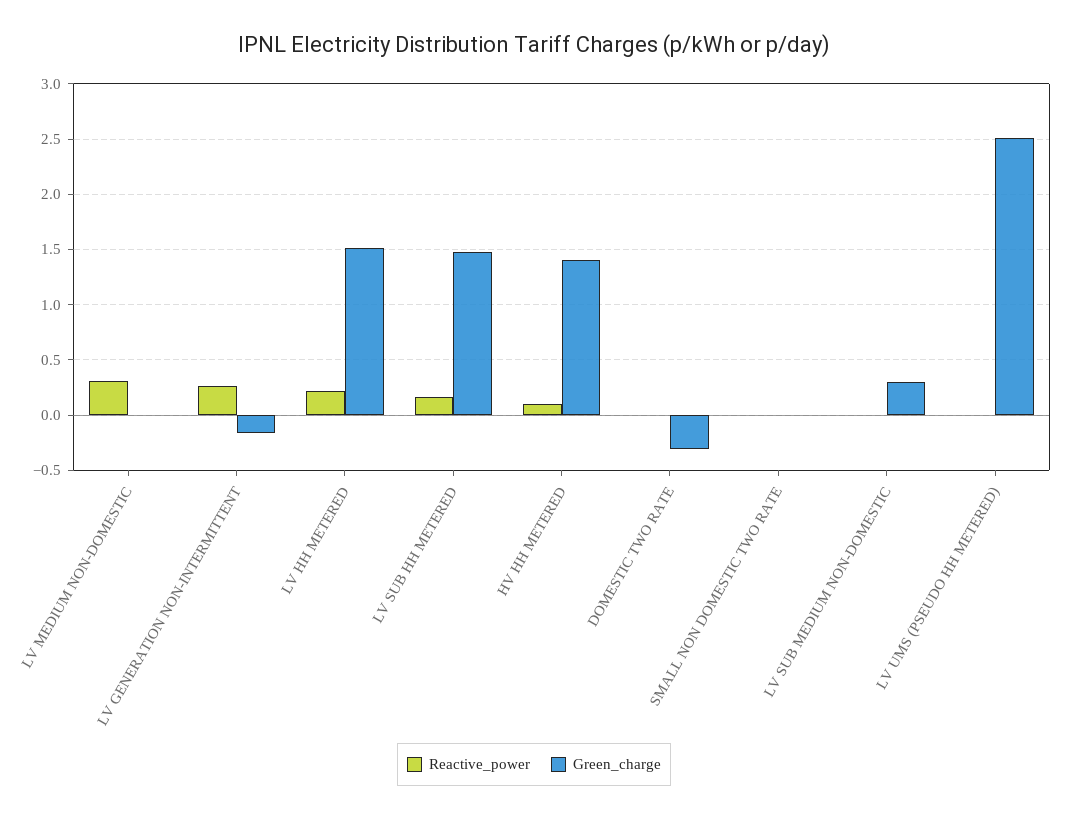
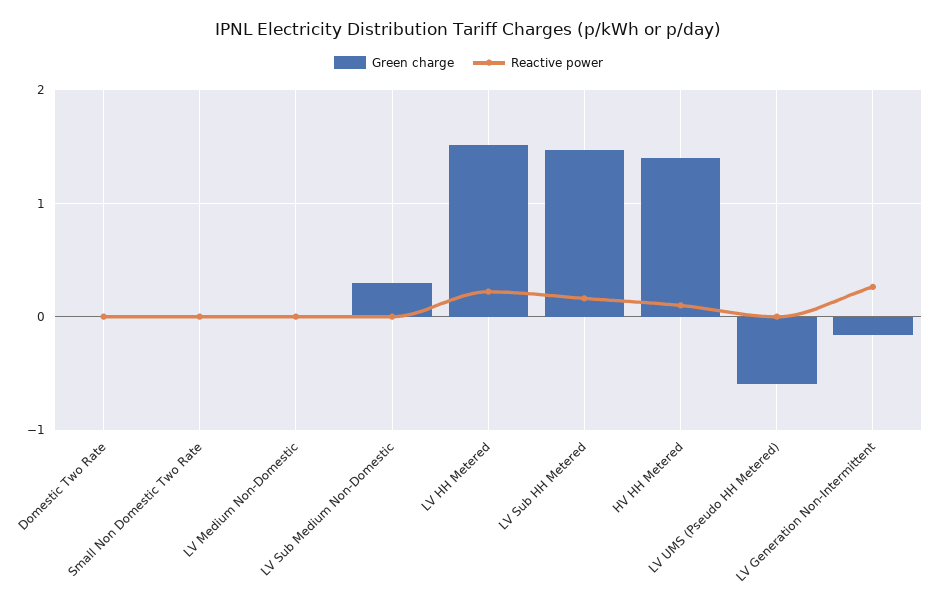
Reactive_power, LV MEDIUM NON-DOMESTIC: 0.3 -> 0
Green_charge, DOMESTIC TWO RATE: -0.3 -> 0
Green_charge, LV UMS (PSEUDO HH METERED): 2.5 -> -0.6

